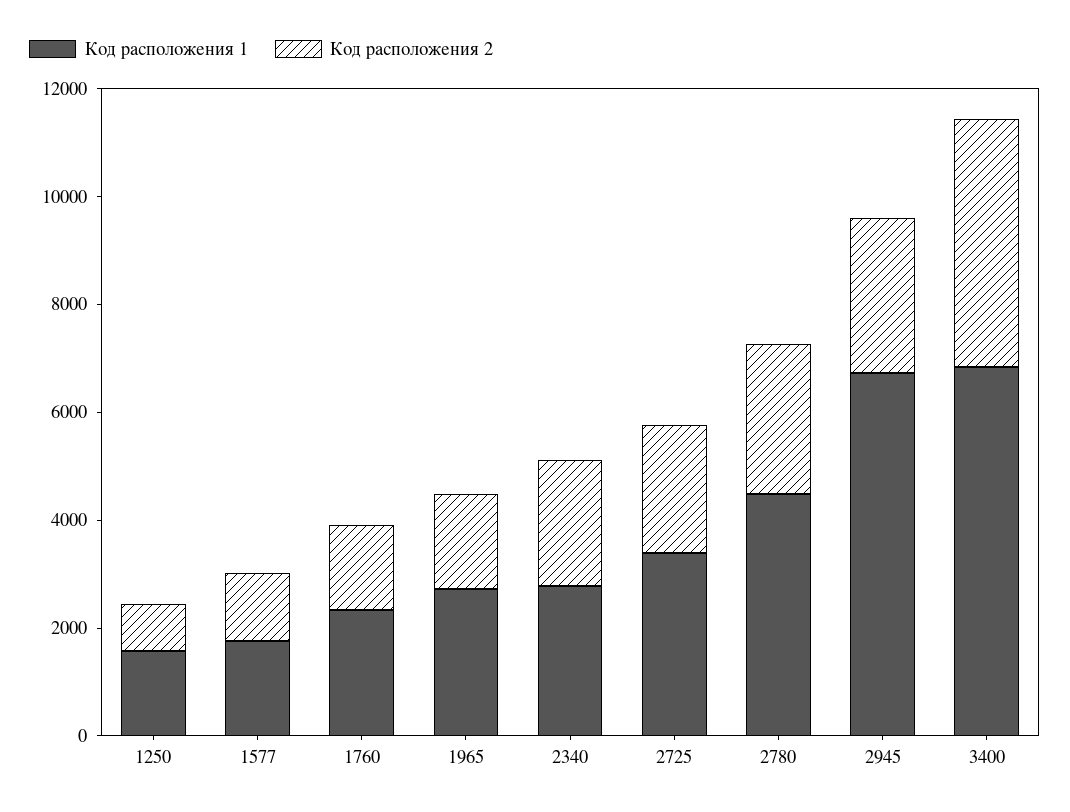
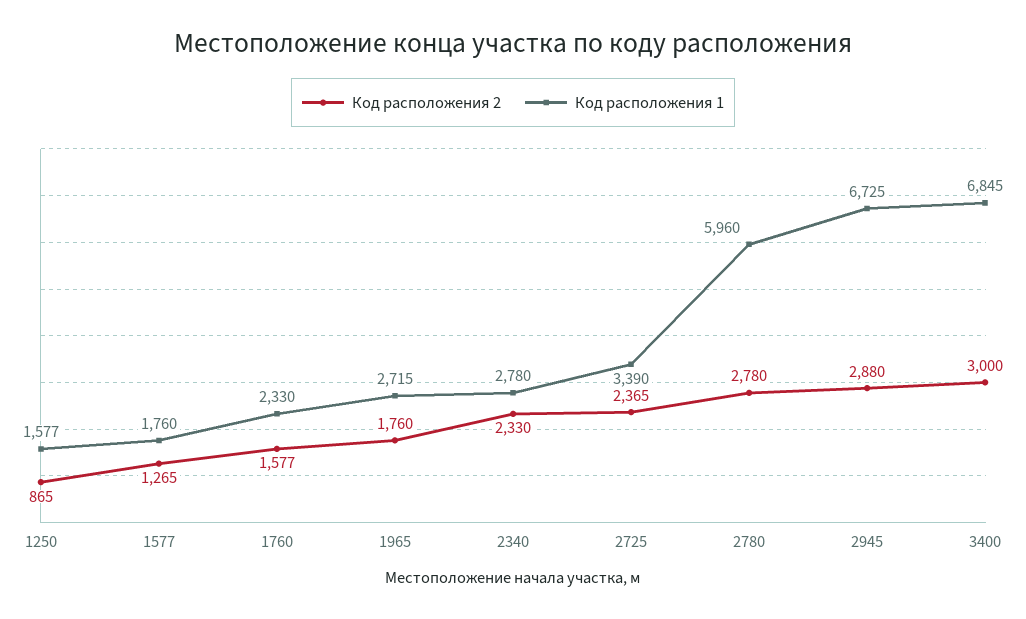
Код расположения 1, 2780: 4500 -> 5960
Код расположения 2, 3400: 4500 -> 3000

